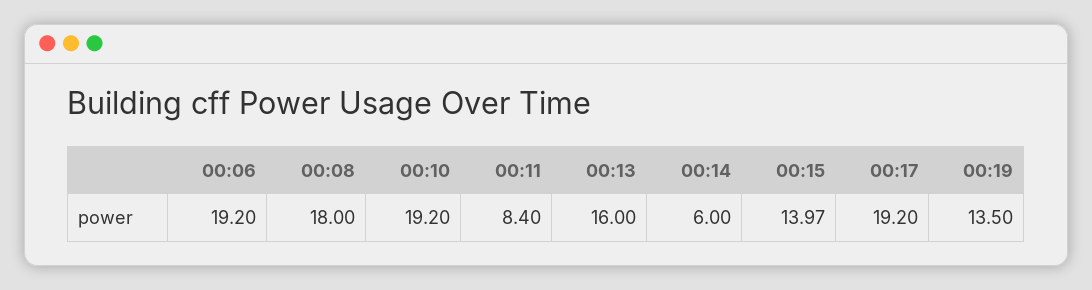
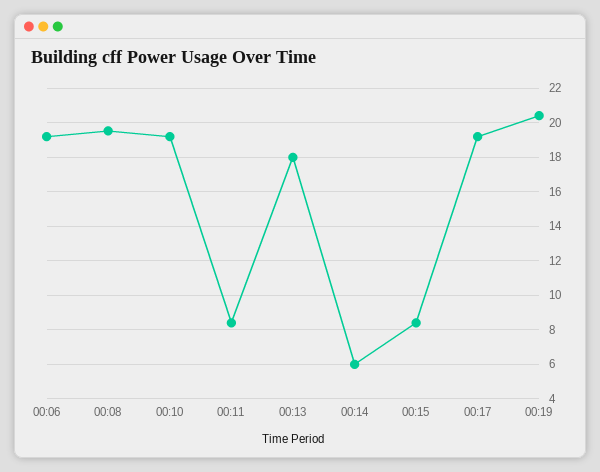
00:08: 18 -> 19.5
00:13: 16 -> 18
00:15: 13.97 -> 8.5
00:19: 13.5 -> 20.5

